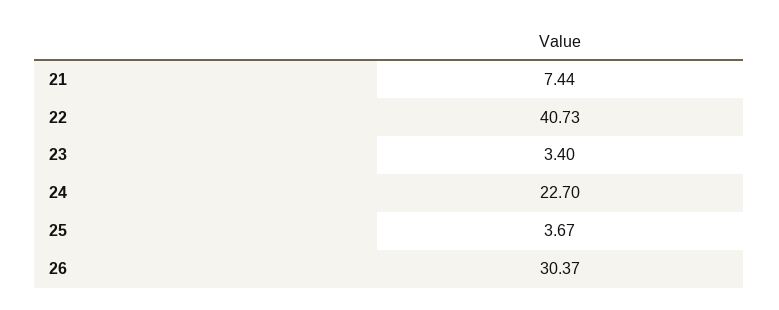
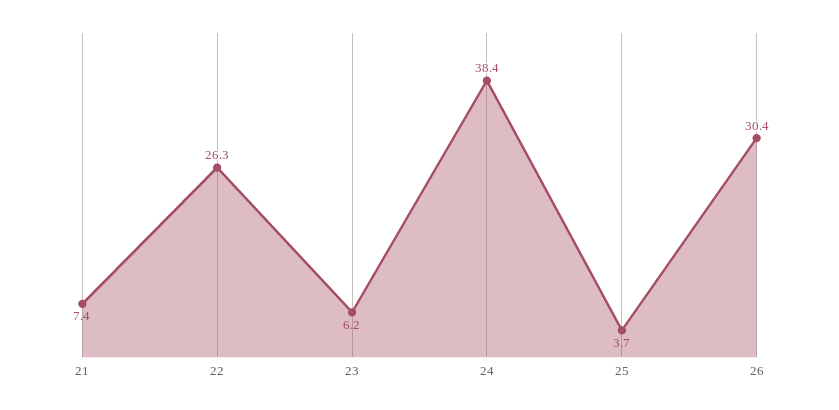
22: 40.73 -> 26.3
23: 3.4 -> 6.2
24: 22.7 -> 38.4

